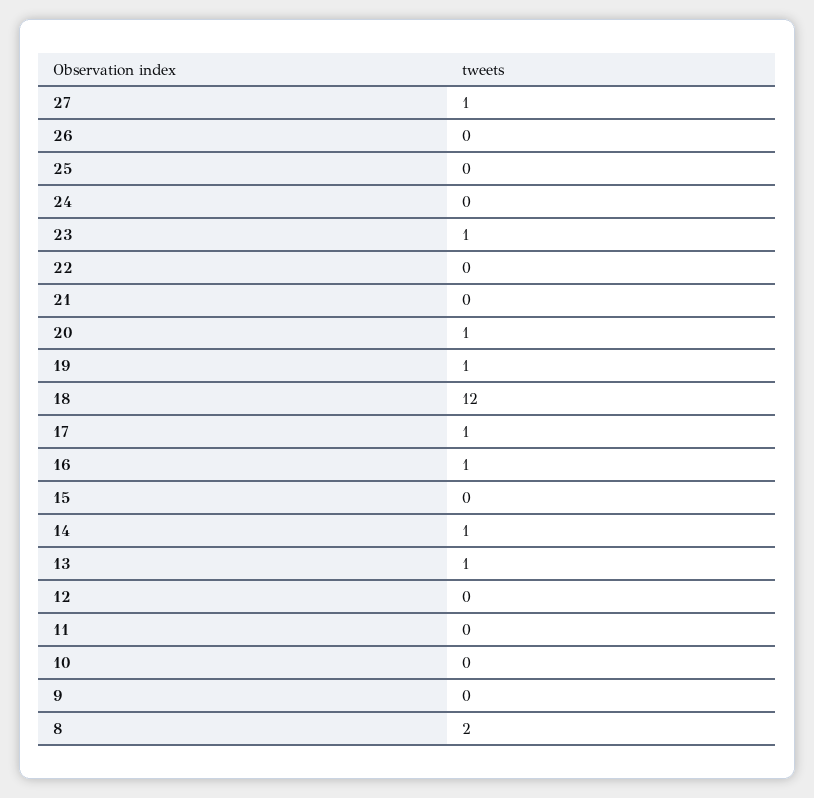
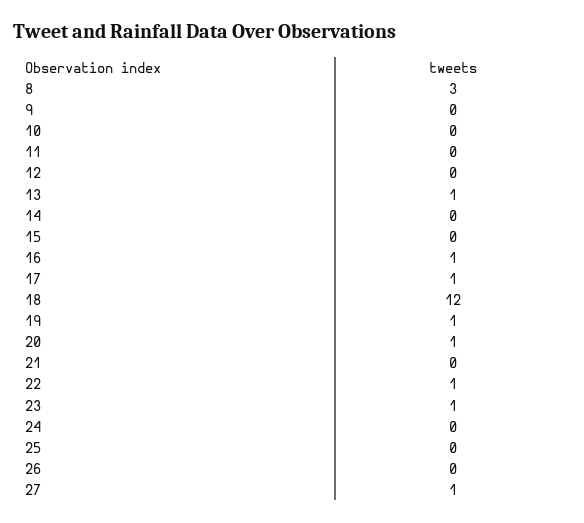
22: 0 -> 1
14: 1 -> 0
8: 2 -> 3

